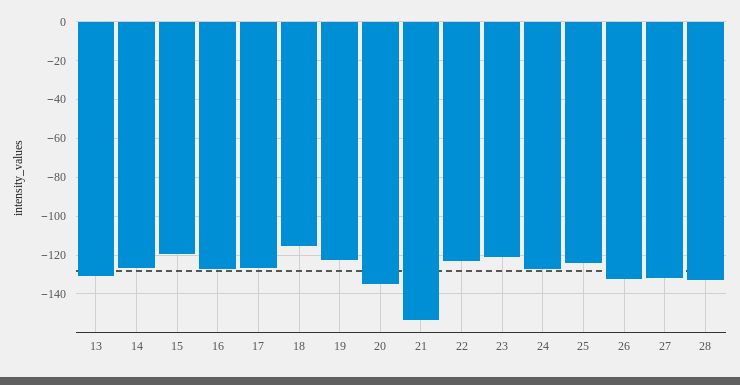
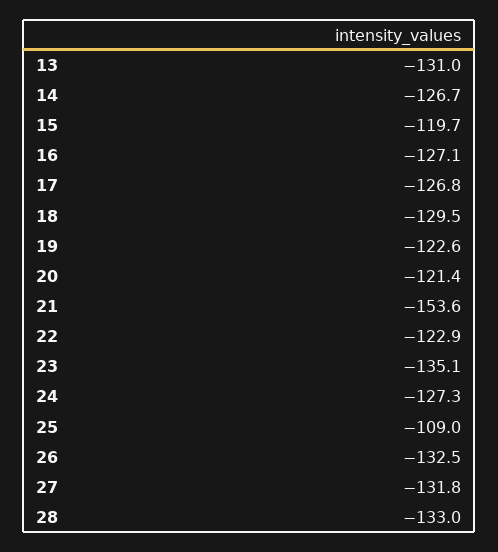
18: -115 -> -129.5
20: -135 -> -121.4
23: -120 -> -135.1
25: -125 -> -109

